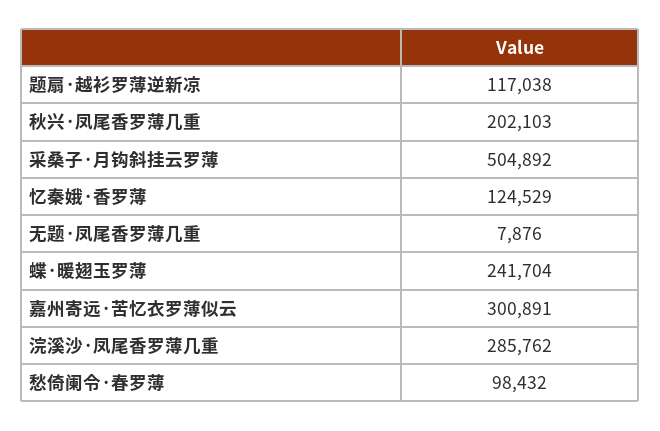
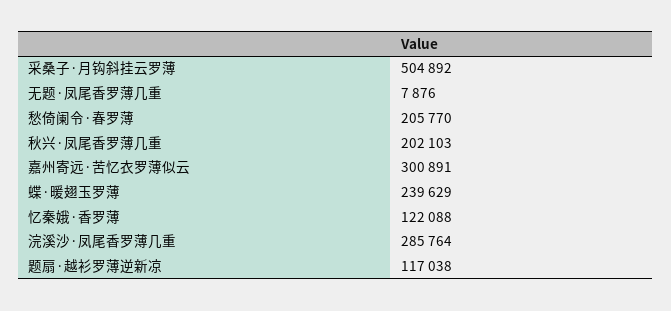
忆秦娥·香罗薄: 124529 -> 122088
蝶·暖翅玉罗薄: 241704 -> 239629
浣溪沙·凤尾香罗薄几重: 285762 -> 285764
愁倚阑令·春罗薄: 98432 -> 205770

